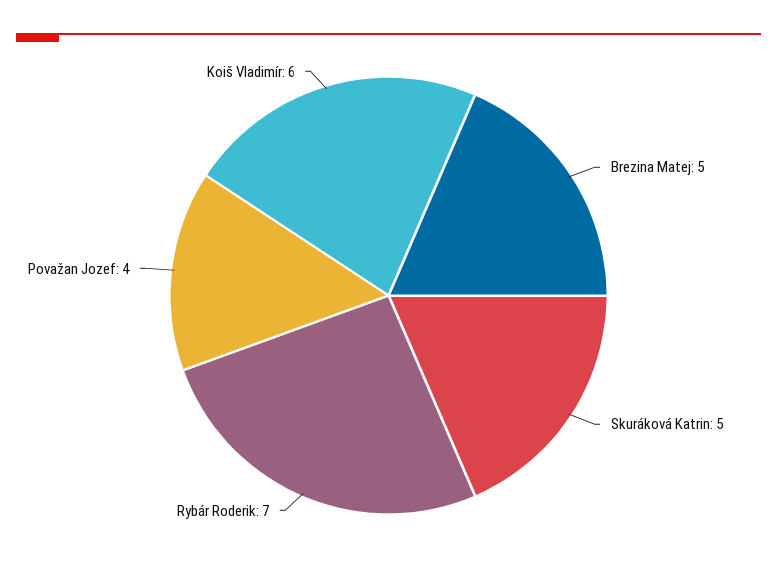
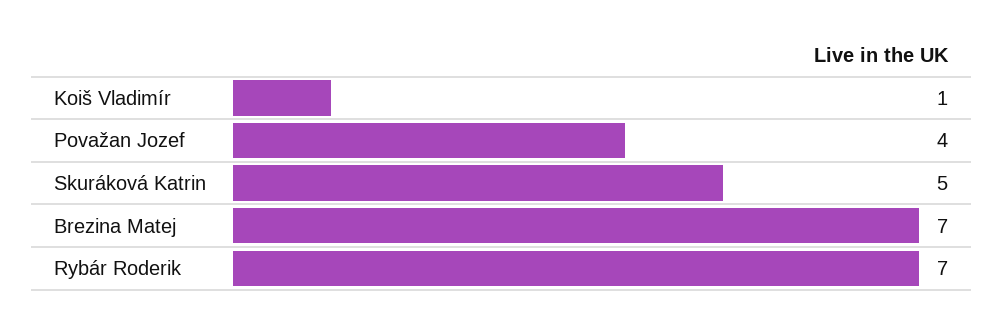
Brezina Matej: 5 -> 7
Koiš Vladimír: 6 -> 1

